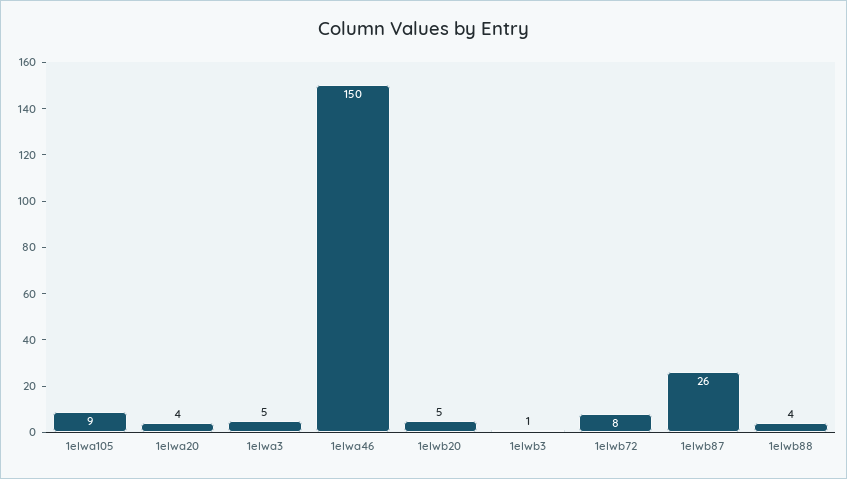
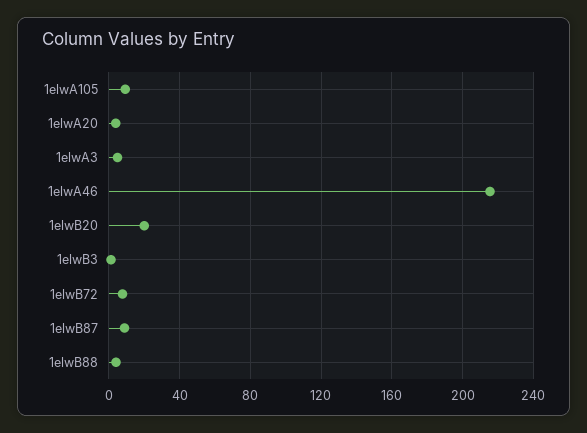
1elwa46: 150 -> 215
1elwb20: 5 -> 20
1elwb87: 26 -> 10

